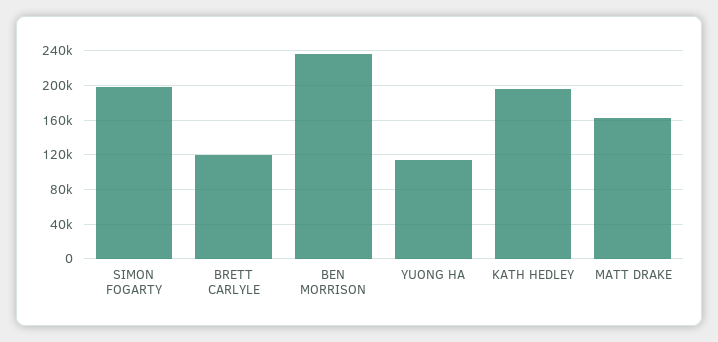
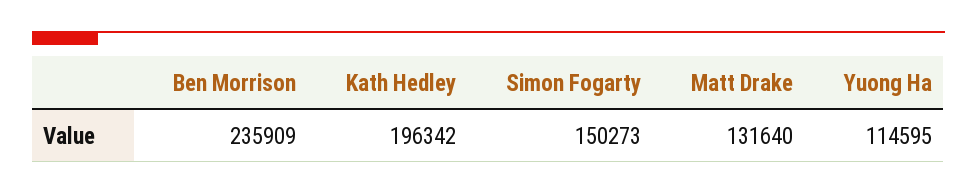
SIMON FOGARTY: 200000 -> 150273
BRETT CARLYLE: 120000 -> none
MATT DRAKE: 160000 -> 131640

